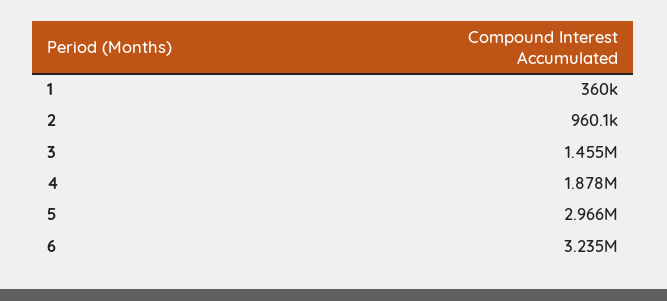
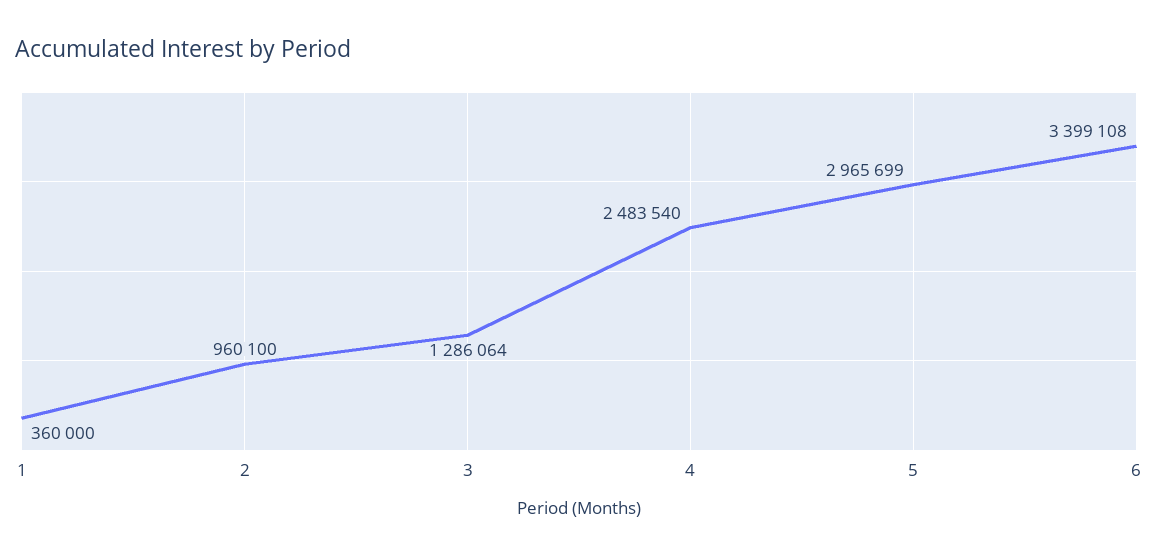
3: 1455000 -> 1286064
4: 1878000 -> 2483540
6: 3235000 -> 3399108

